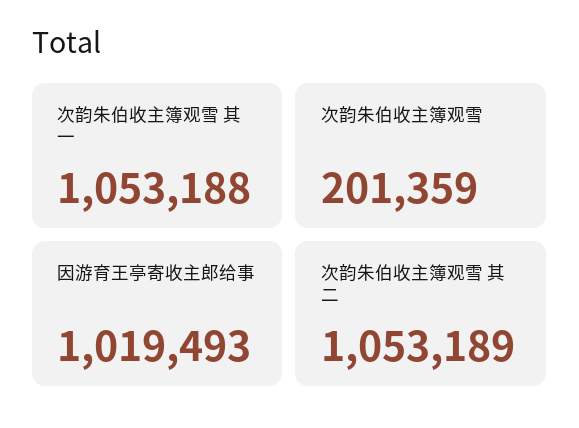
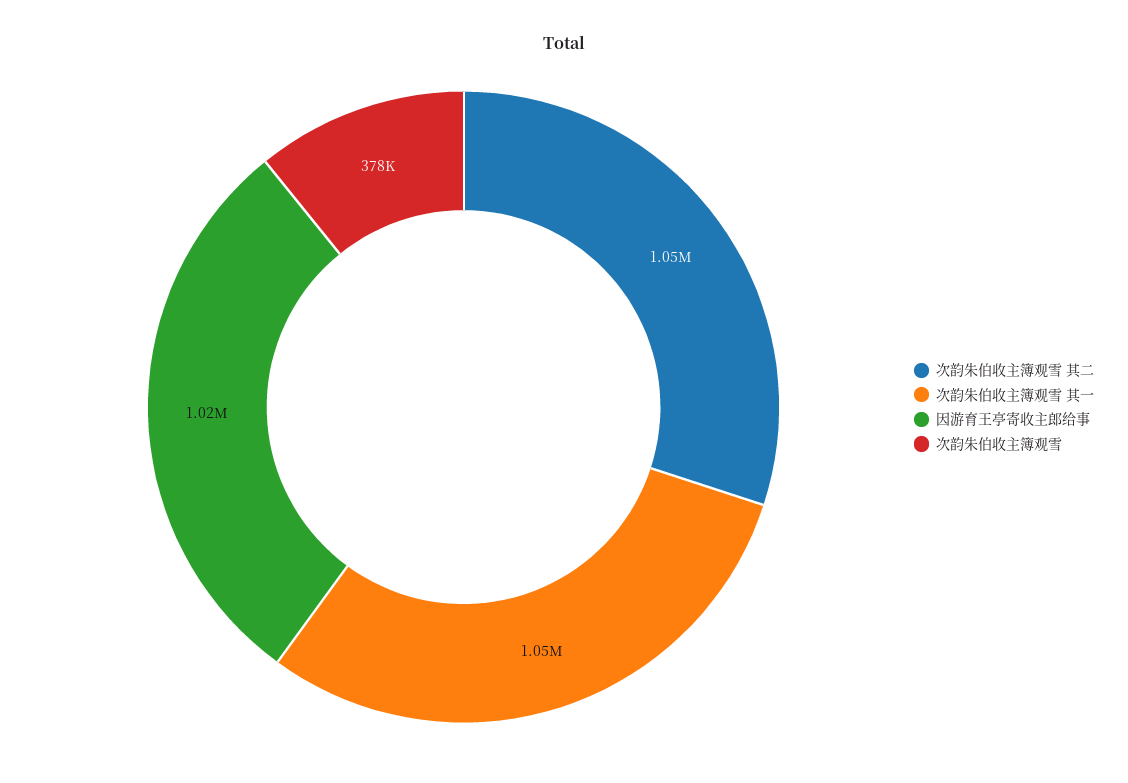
次韵朱伯收主簿观雪: 201359 -> 378000

